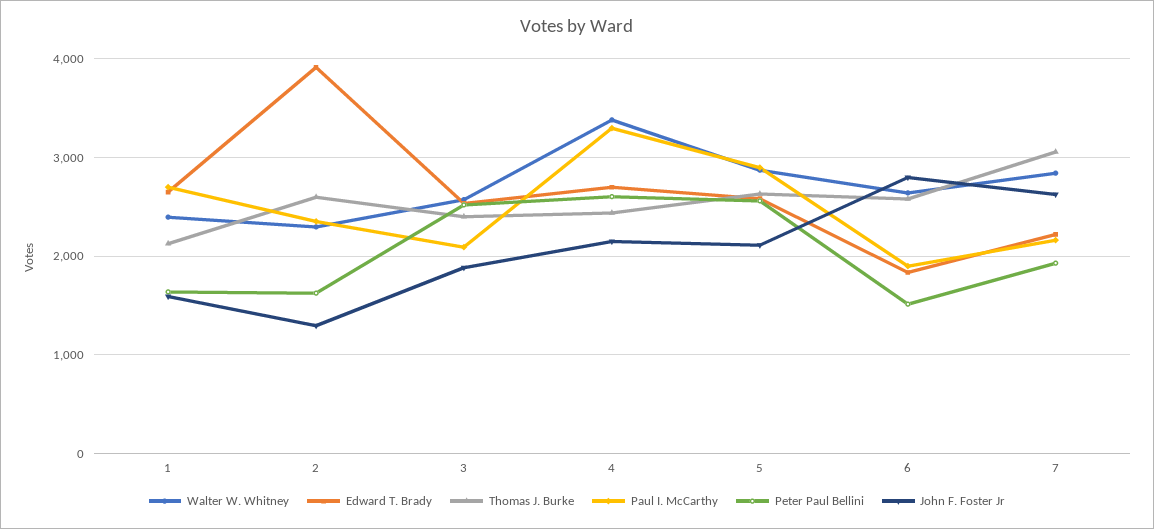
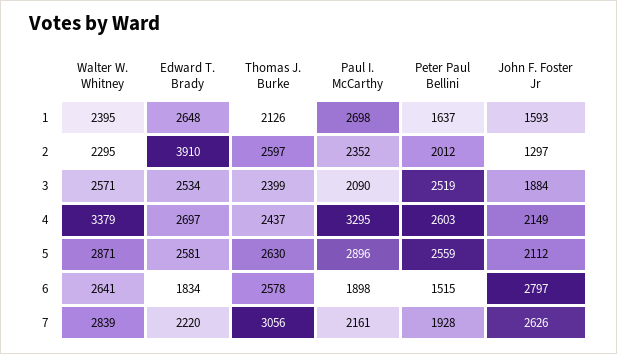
Peter Paul Bellini, 2: 1600 -> 2012

